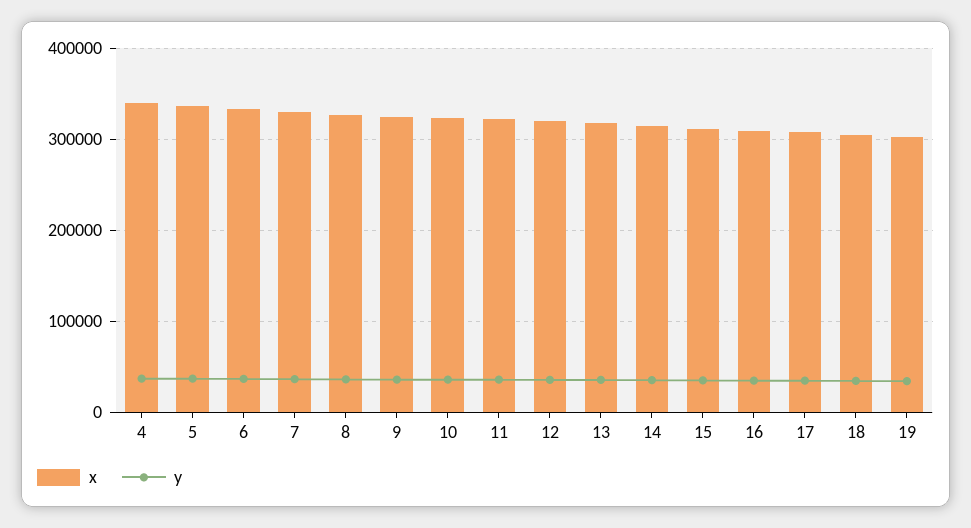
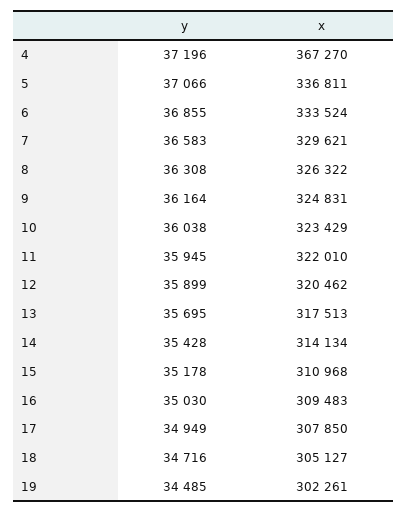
x, 4: 340000 -> 367270

